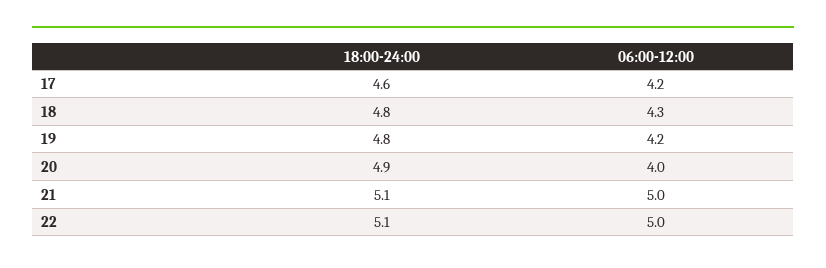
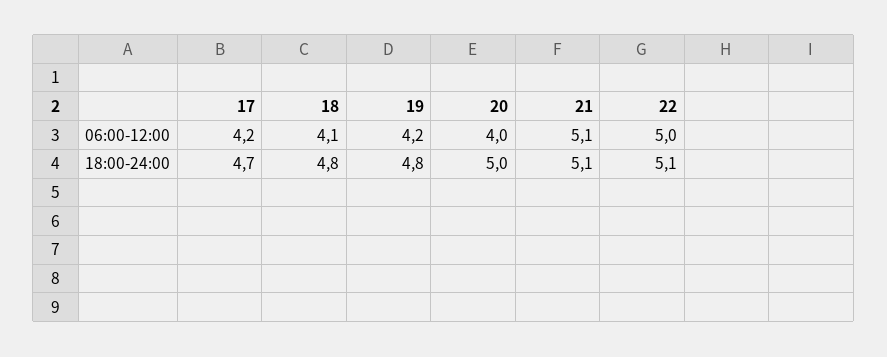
18:00-24:00, 17: 4.6 -> 4.7
06:00-12:00, 18: 4.3 -> 4.1
18:00-24:00, 20: 4.9 -> 5
06:00-12:00, 21: 5 -> 5.1

